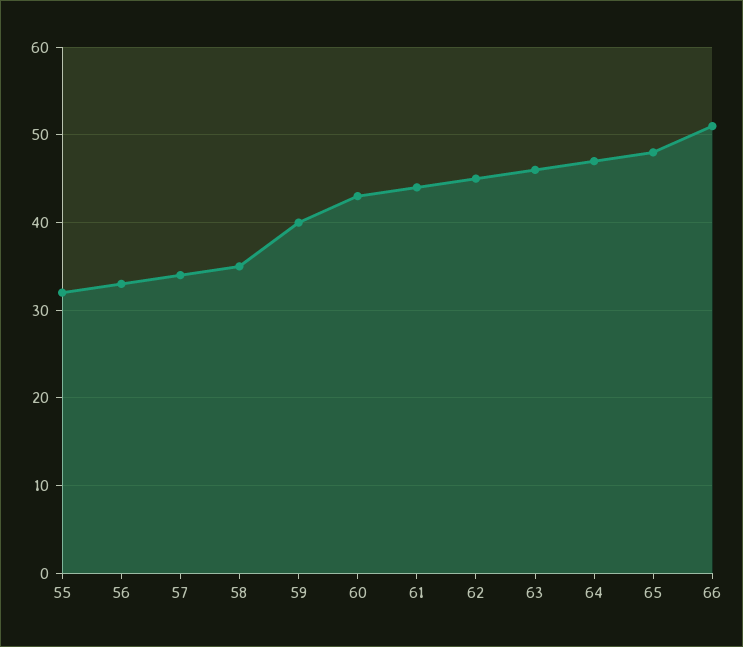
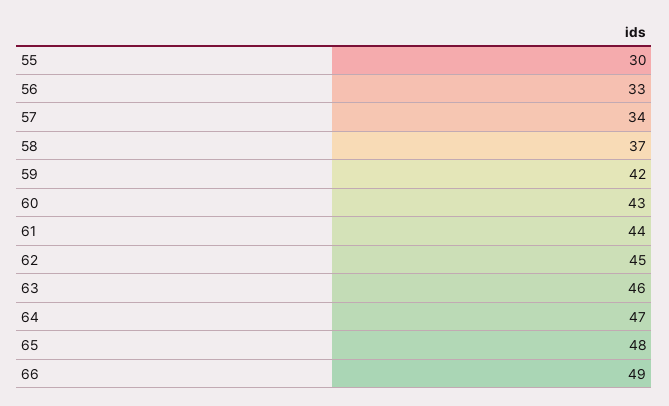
55: 32 -> 30
58: 35 -> 37
59: 40 -> 42
66: 51 -> 49

